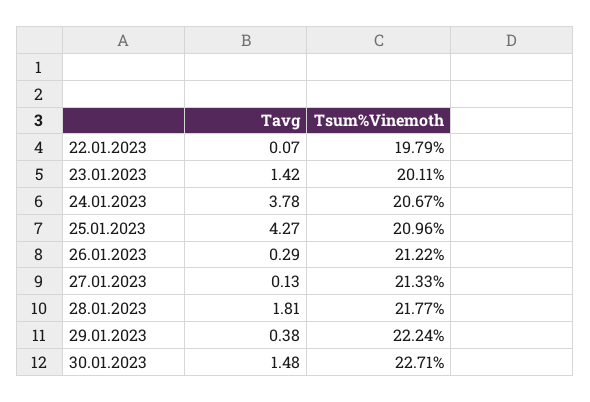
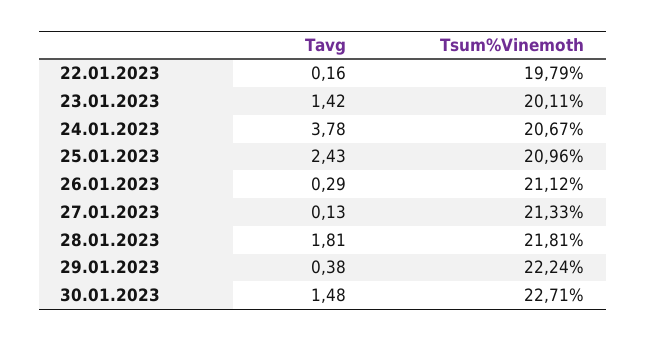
Tavg, 22.01.2023: 0.07 -> 0.16
Tavg, 25.01.2023: 4.27 -> 2.43
Tsum%Vinemoth, 26.01.2023: 21.22 -> 21.12
Tsum%Vinemoth, 28.01.2023: 21.77 -> 21.81

